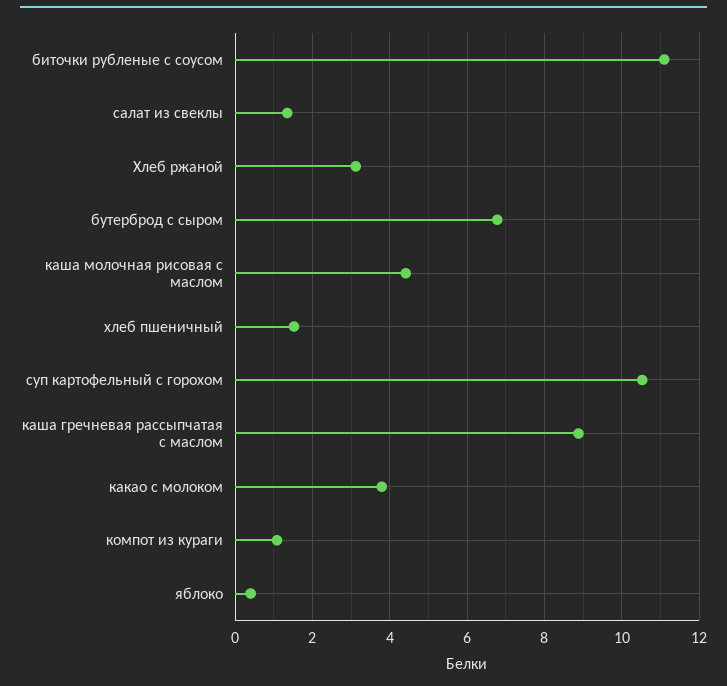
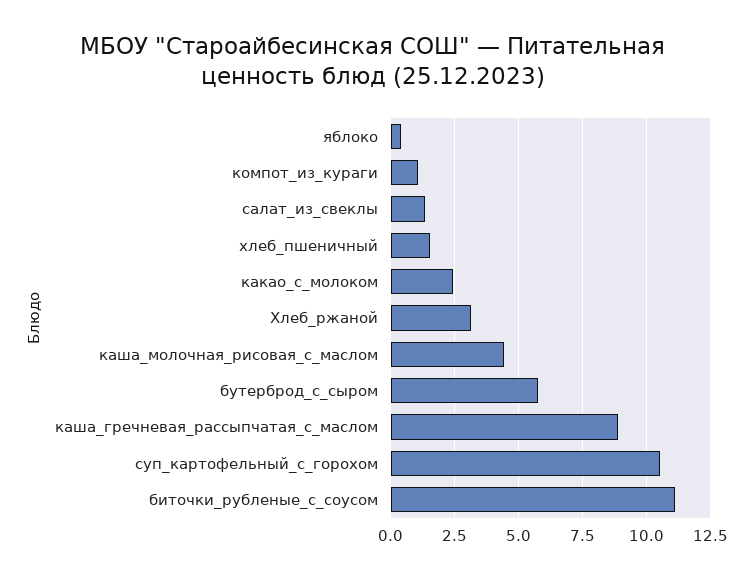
бутерброд с сыром: 6.8 -> 5.75
какао с молоком: 3.8 -> 2.5

